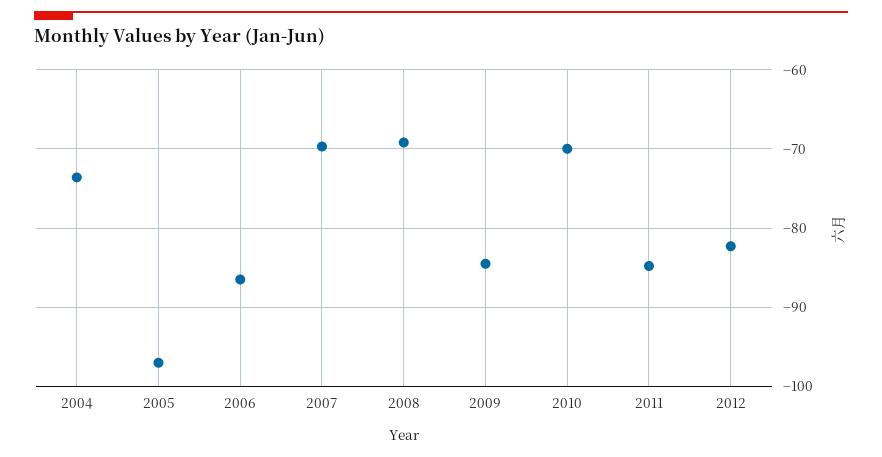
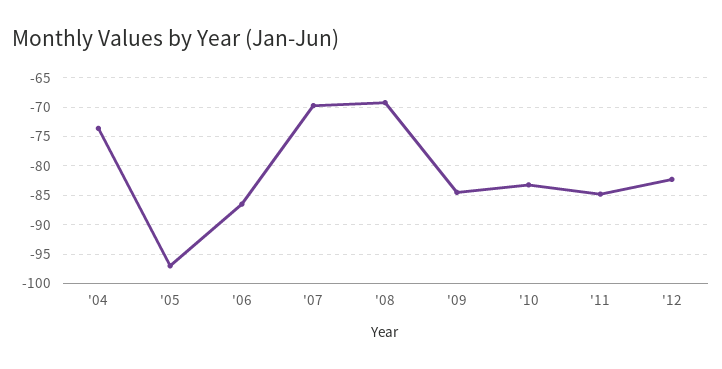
2010: -70 -> -82.5

